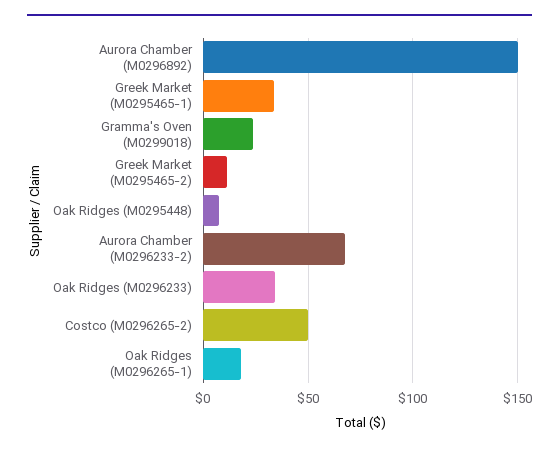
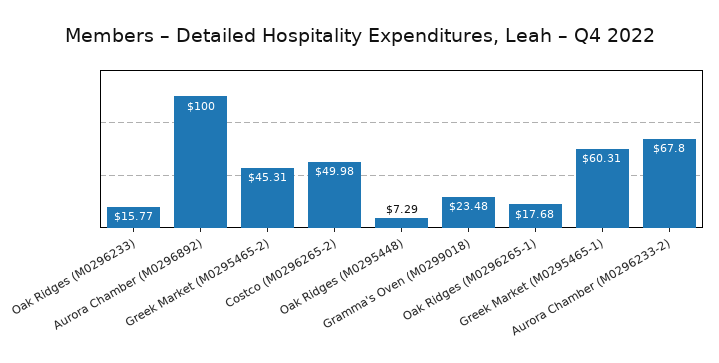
Aurora Chamber (M0296892): 150 -> 100
Greek Market (M0295465-1): 35 -> 60.31
Greek Market (M0295465-2): 10 -> 45.31
Oak Ridges (M0296233): 35 -> 15.77

